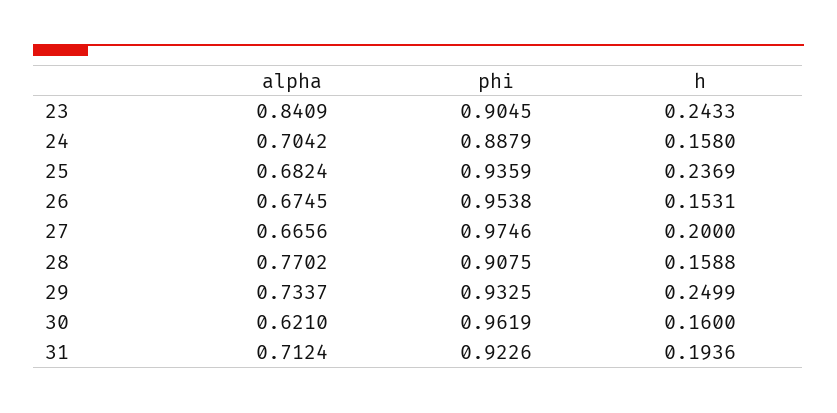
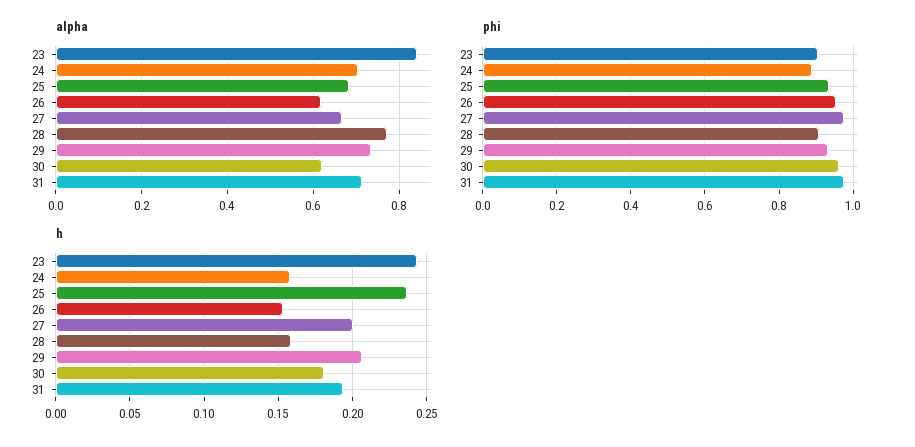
alpha, 26: 0.6745 -> 0.62
h, 29: 0.2499 -> 0.205
h, 30: 0.16 -> 0.18
phi, 31: 0.9226 -> 0.98

